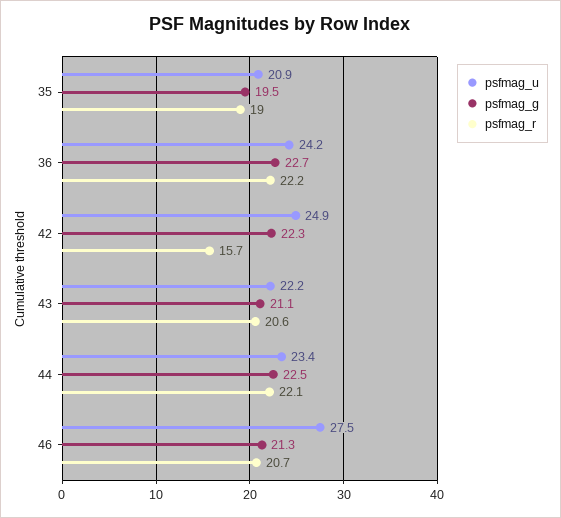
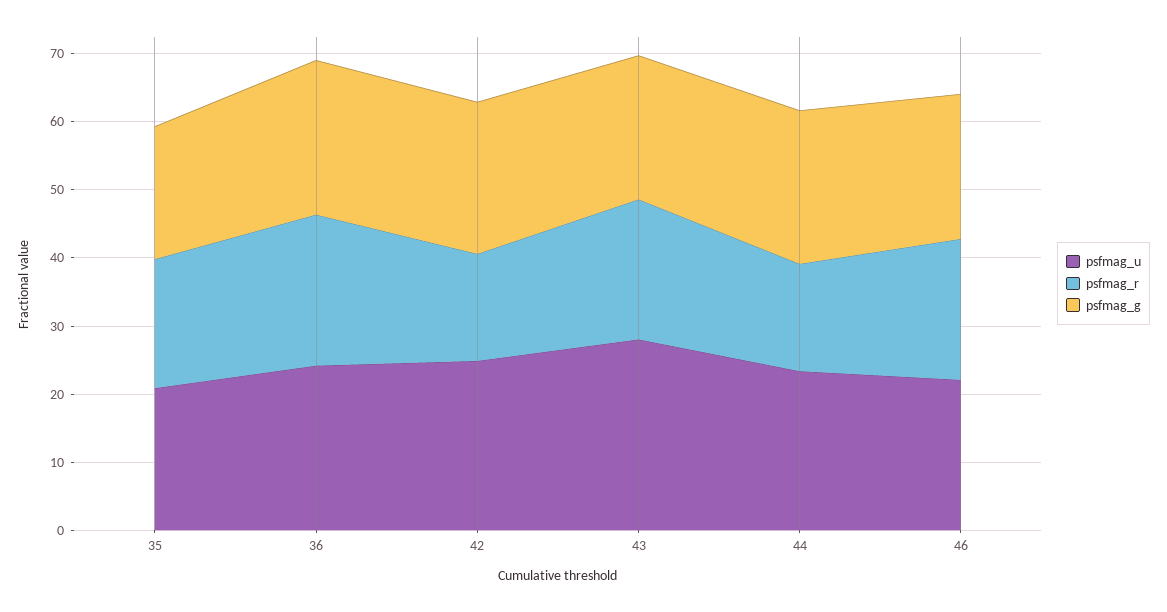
psfmag_u, 43: 22.2 -> 28
psfmag_r, 44: 22.1 -> 16
psfmag_u, 46: 27.5 -> 22

